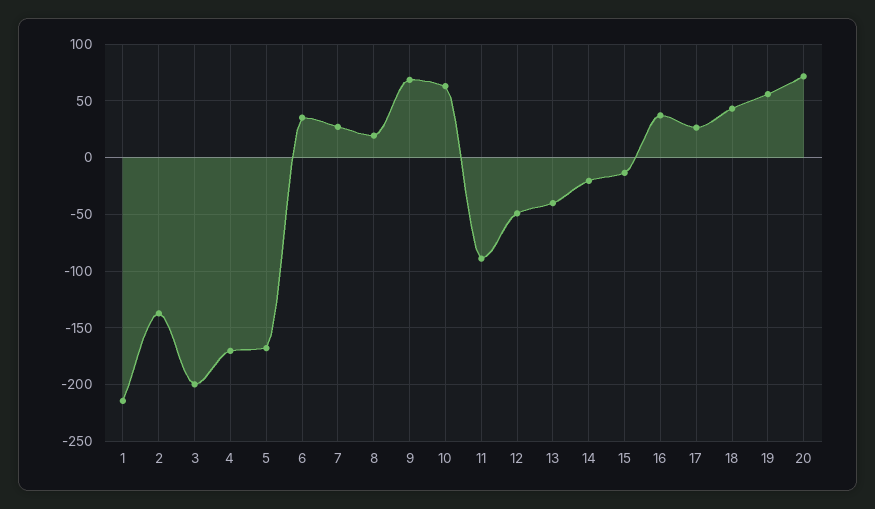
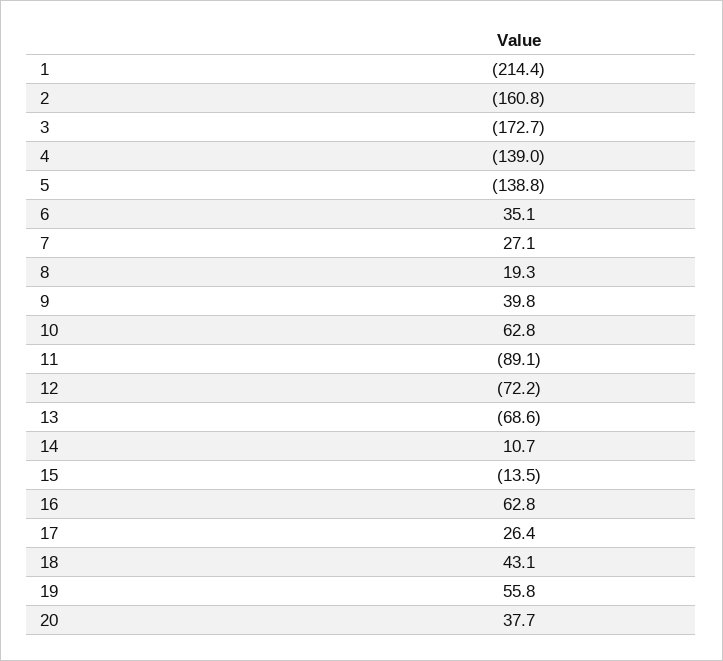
2: -140 -> -160.8
3: -200 -> -172.7
4: -170 -> -139
5: -170 -> -138.8
9: 70 -> 39.8
12: -50 -> -72.2
13: -40 -> -68.6
14: -20 -> 10.7
16: 40 -> 62.8
20: 70 -> 37.7

